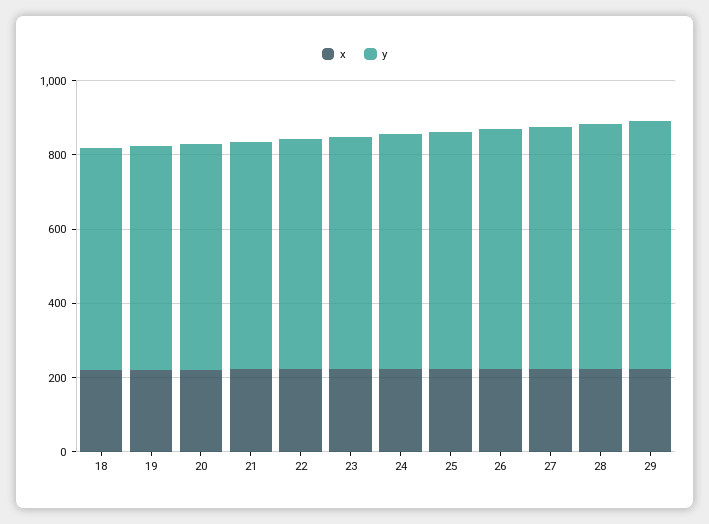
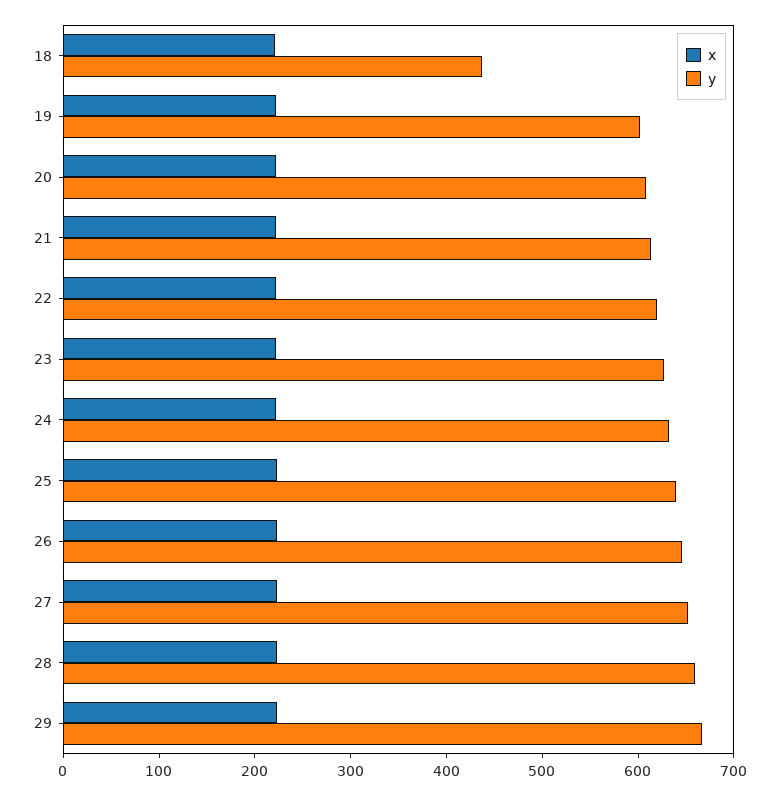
y, 18: 600 -> 440

